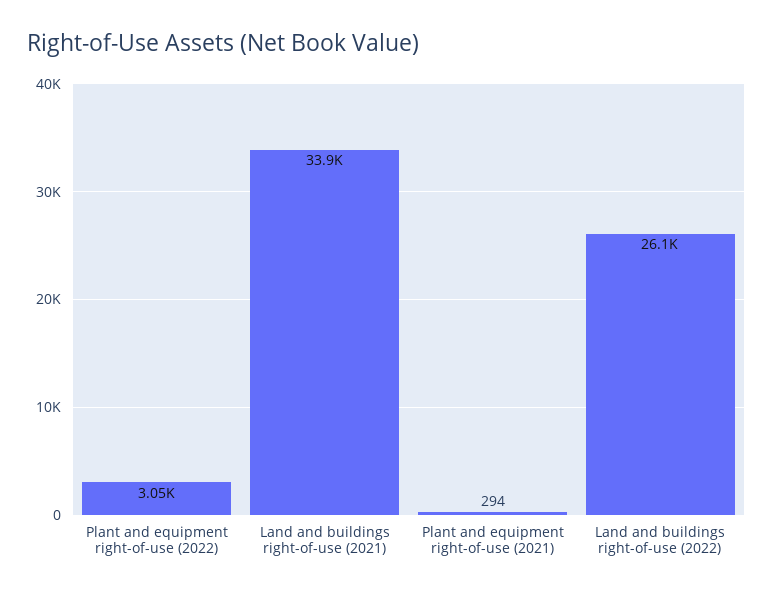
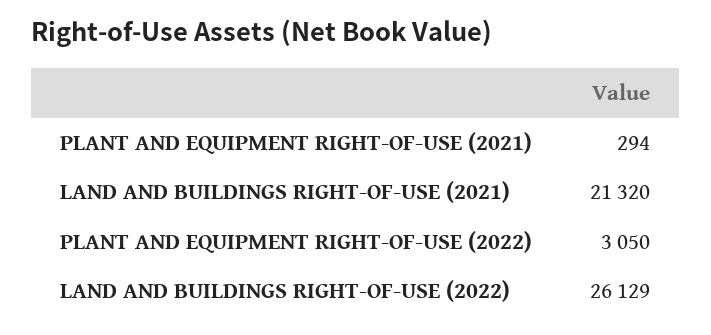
Land and buildings right-of-use (2021): 33900 -> 21320

